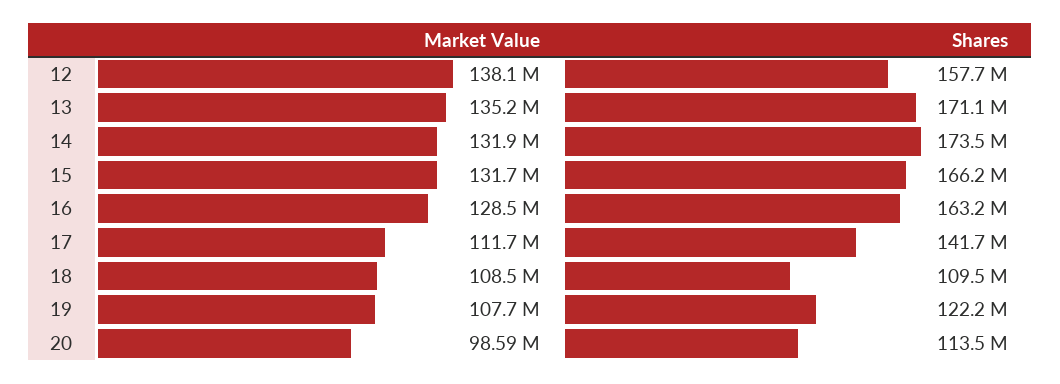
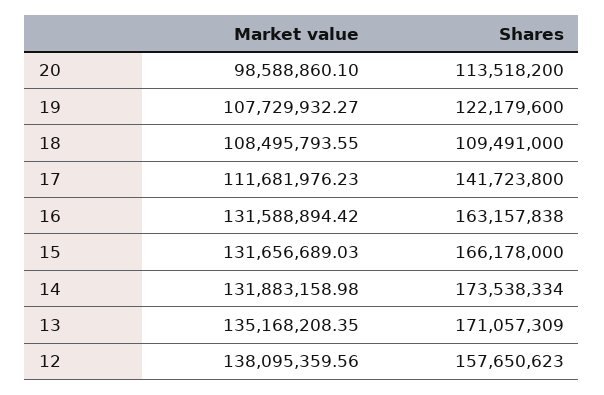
Market Value, 16: 128500000 -> 131588894.42

